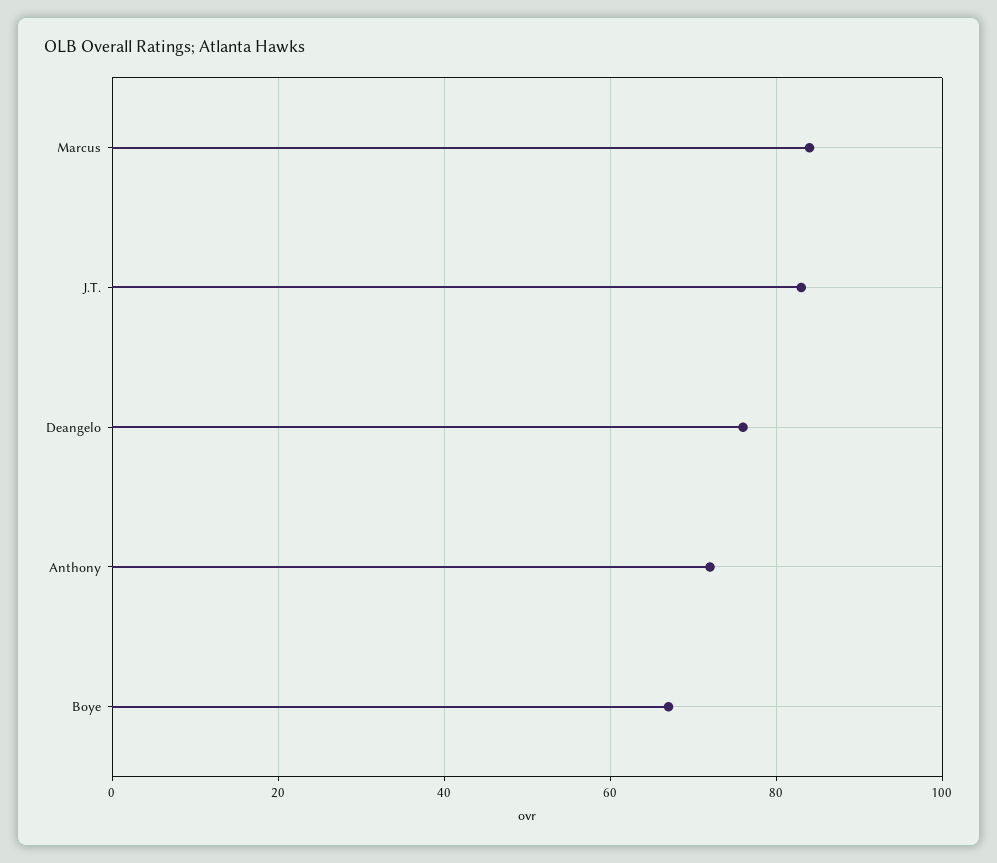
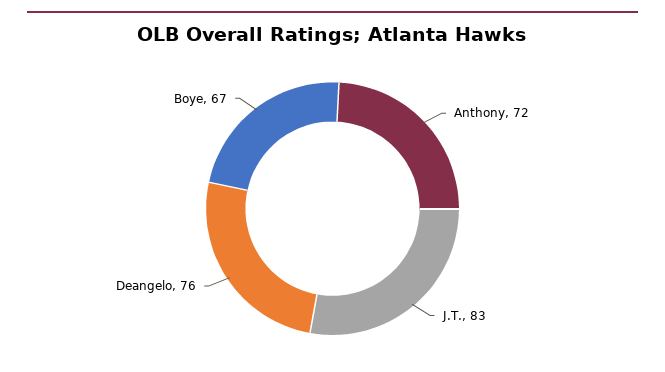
Marcus: 85 -> none

